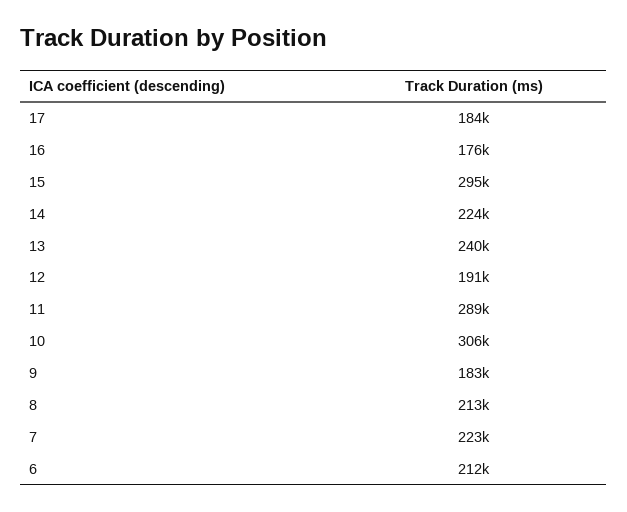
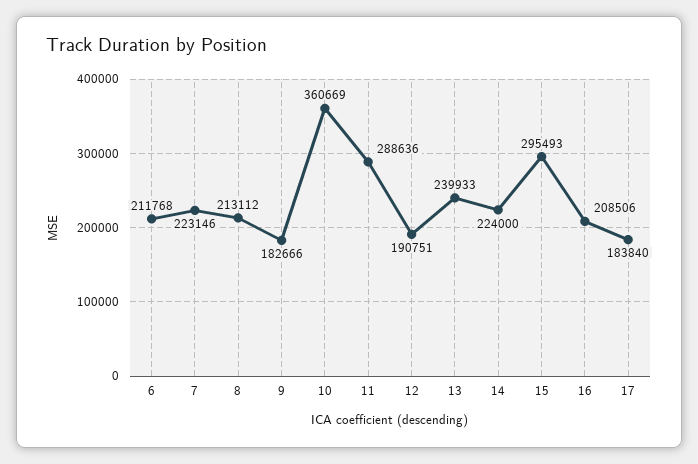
16: 176000 -> 208506
10: 306000 -> 360669

